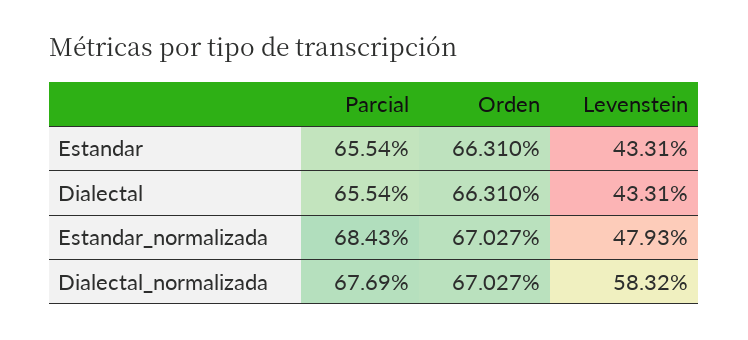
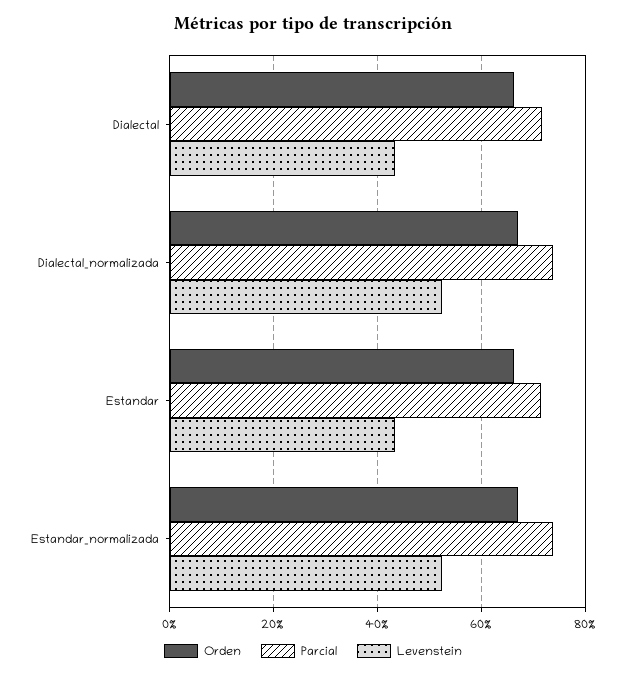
Parcial, Estandar: 65.54 -> 72
Parcial, Dialectal: 65.54 -> 72
Parcial, Estandar_normalizada: 68.43 -> 74
Levenstein, Estandar_normalizada: 47.93 -> 52
Parcial, Dialectal_normalizada: 67.69 -> 74
Levenstein, Dialectal_normalizada: 58.32 -> 52

